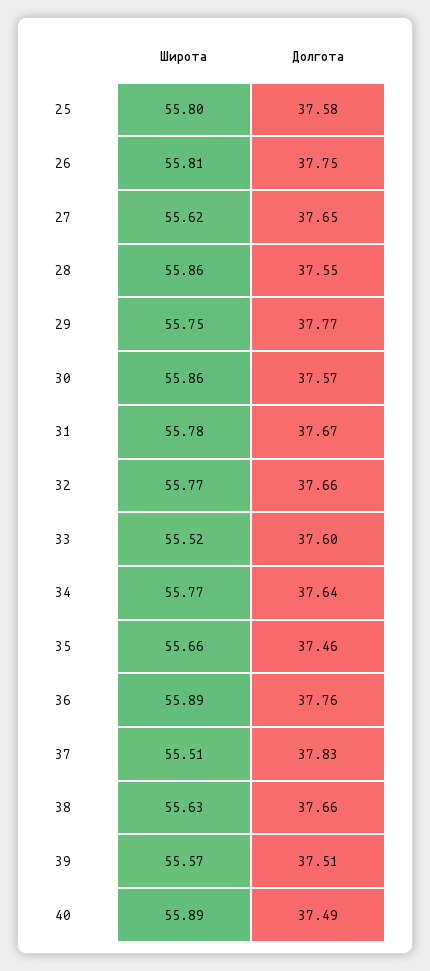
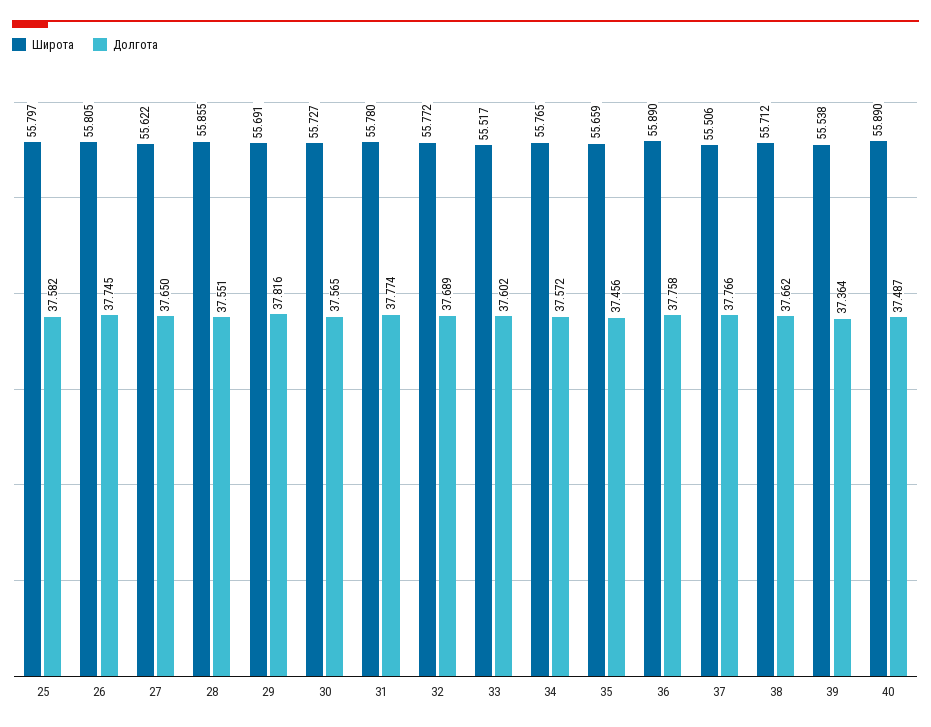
Широта, 29: 55.75 -> 55.691
Долгота, 29: 37.77 -> 37.816
Широта, 30: 55.86 -> 55.727
Долгота, 31: 37.67 -> 37.774
Долгота, 32: 37.66 -> 37.689
Долгота, 34: 37.64 -> 37.572
Долгота, 37: 37.83 -> 37.766
Широта, 38: 55.63 -> 55.712
Широта, 39: 55.57 -> 55.538
Долгота, 39: 37.51 -> 37.364

